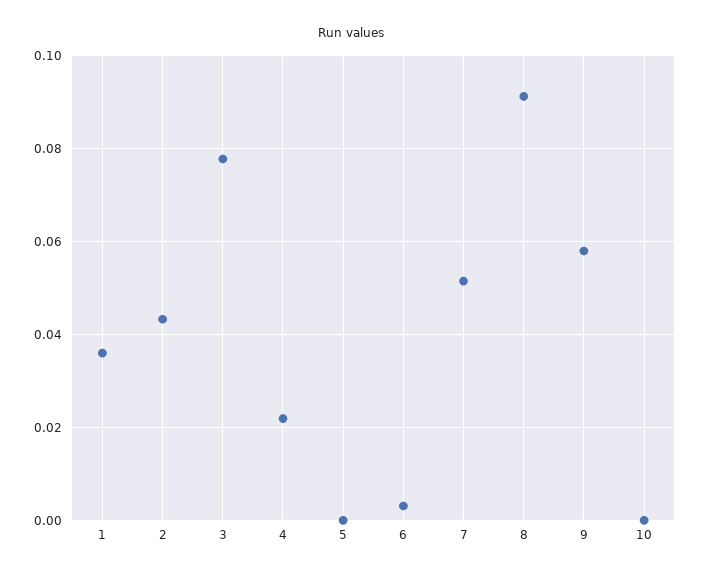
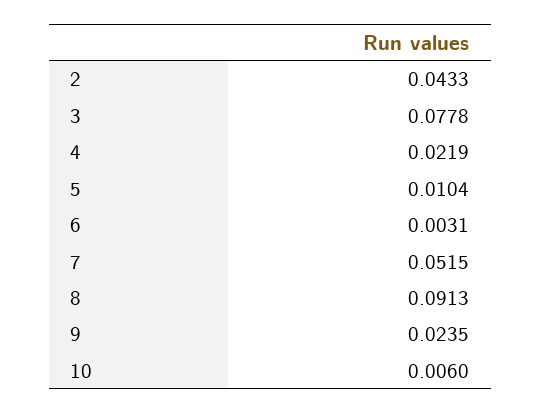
1: 0.036 -> none
5: 0 -> 0.0104
9: 0.058 -> 0.0235
10: 0 -> 0.006

